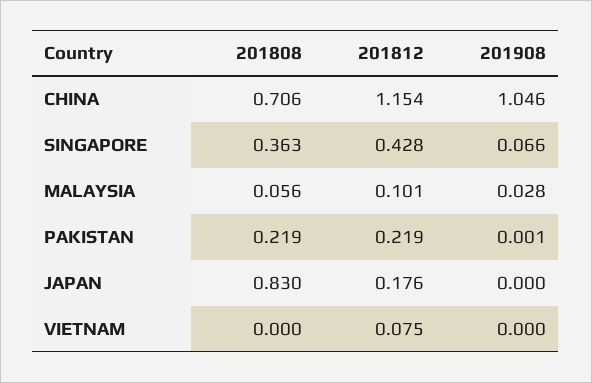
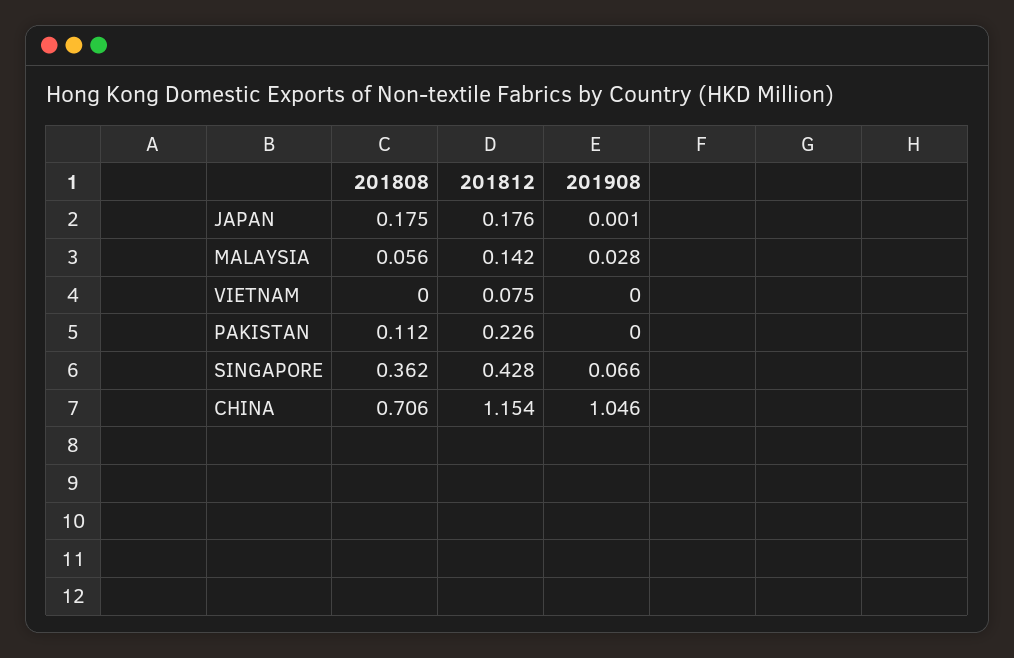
201808, SINGAPORE: 0.363 -> 0.362
201812, MALAYSIA: 0.101 -> 0.142
201808, PAKISTAN: 0.219 -> 0.112
201812, PAKISTAN: 0.219 -> 0.226
201908, PAKISTAN: 0.001 -> 0
201808, JAPAN: 0.83 -> 0.175
201908, JAPAN: 0 -> 0.001

